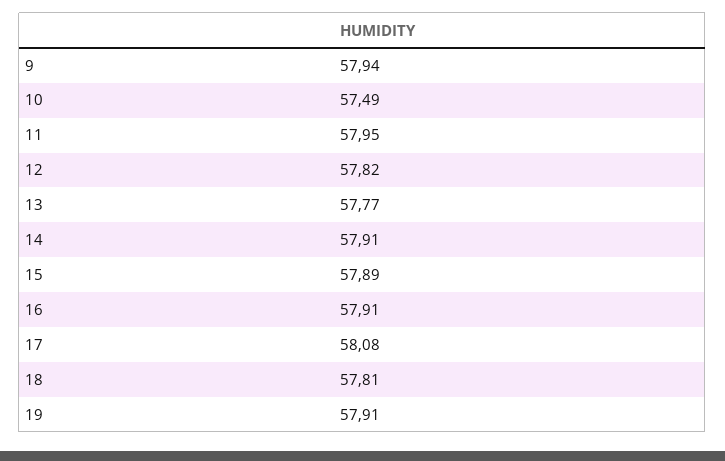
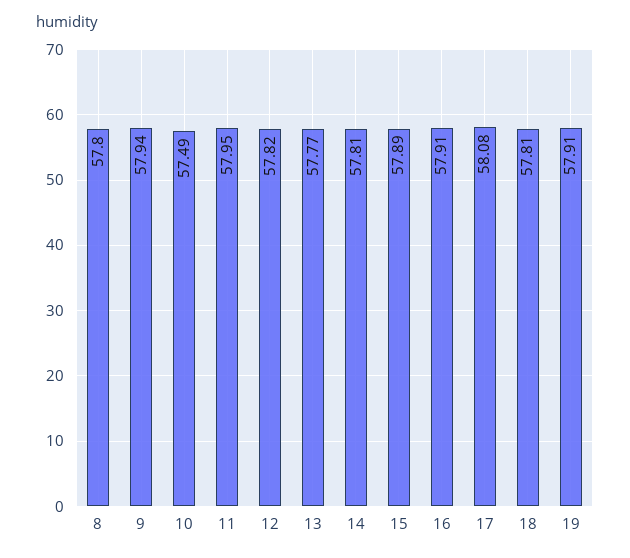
14: 57.91 -> 57.81
8: none -> 57.8

